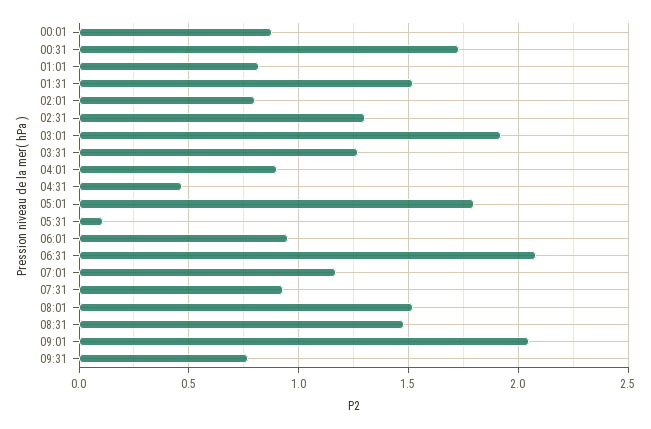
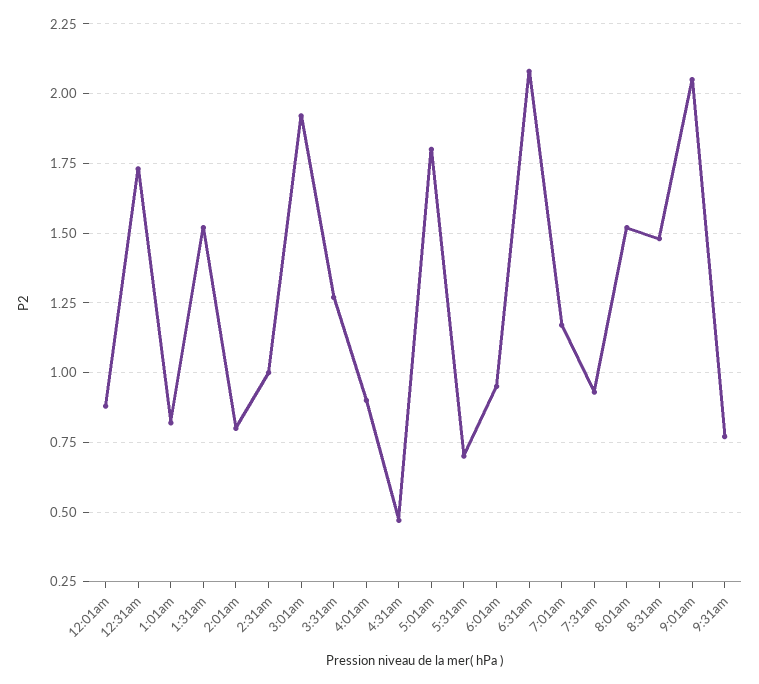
02:31: 1.3 -> 1
05:31: 0.1 -> 0.7

